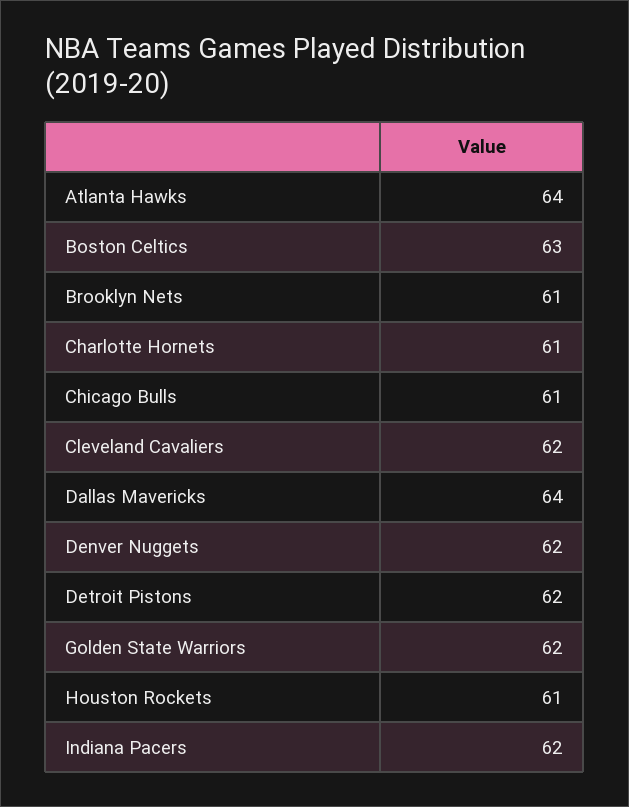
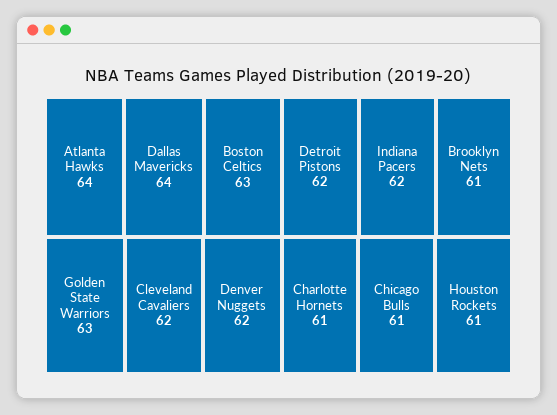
Golden State Warriors: 62 -> 63

